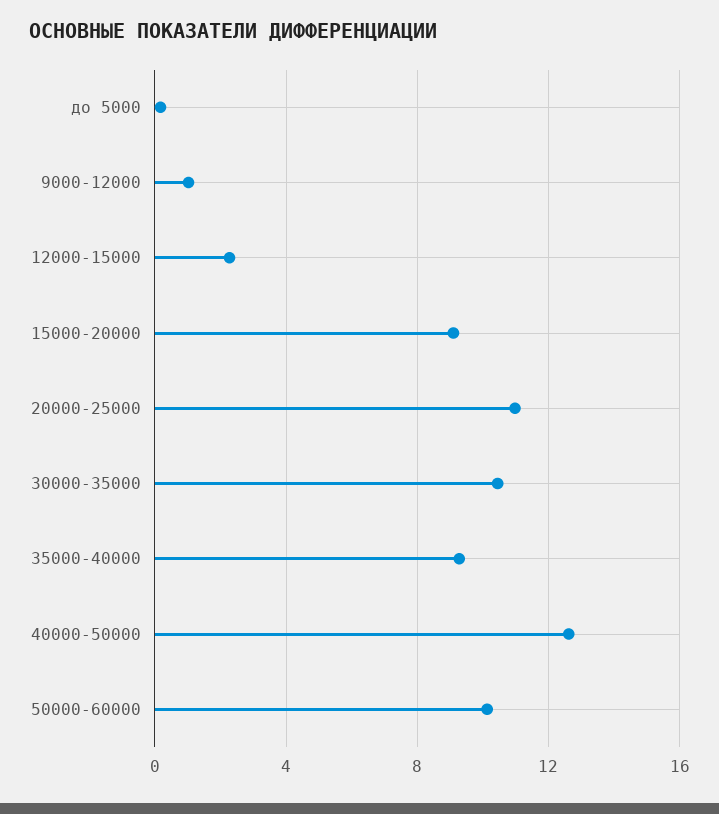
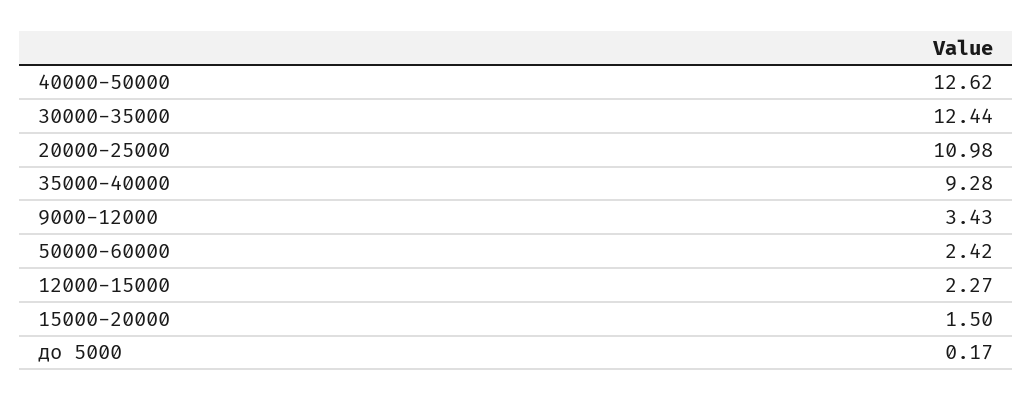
9000-12000: 1 -> 3.43
15000-20000: 9 -> 1.5
30000-35000: 10.5 -> 12.44
50000-60000: 10 -> 2.42

